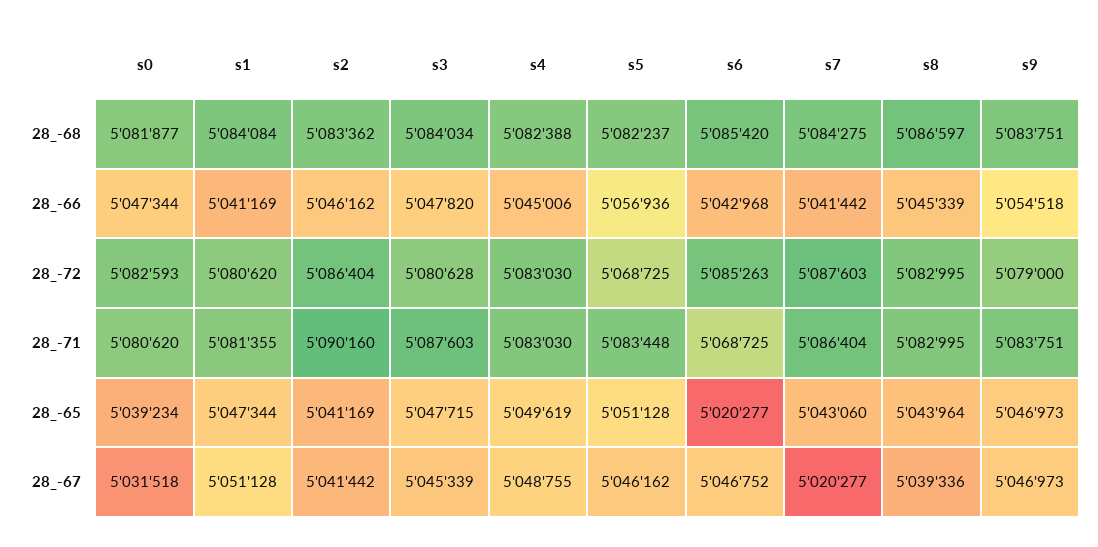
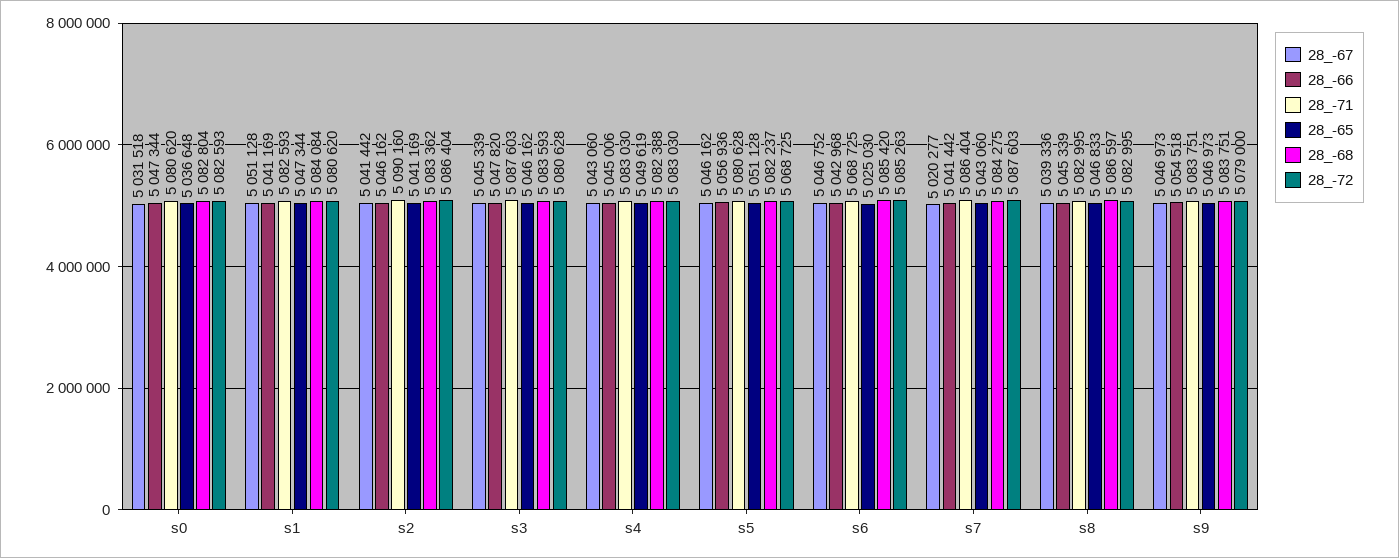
28_-68, s0: 5081877 -> 5082804
28_-68, s3: 5084034 -> 5083593
28_-71, s1: 5081355 -> 5082593
28_-71, s5: 5083448 -> 5080628
28_-65, s0: 5039234 -> 5036648
28_-65, s3: 5047715 -> 5046162
28_-65, s6: 5020277 -> 5025030
28_-65, s8: 5043964 -> 5046833
28_-67, s4: 5048755 -> 5043060

